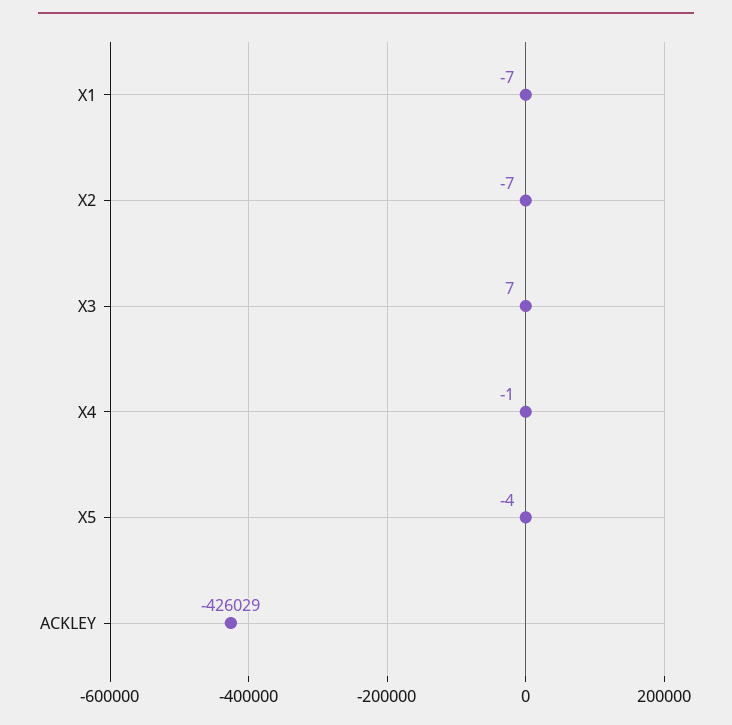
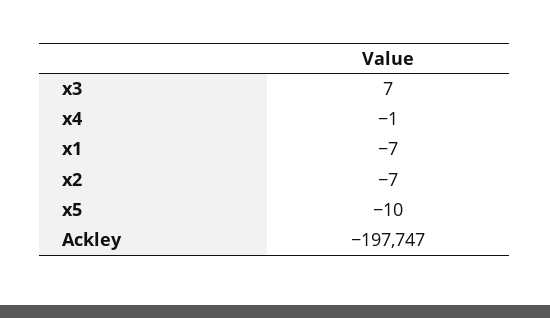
X5: -4 -> -10
ACKLEY: -426029 -> -197747

